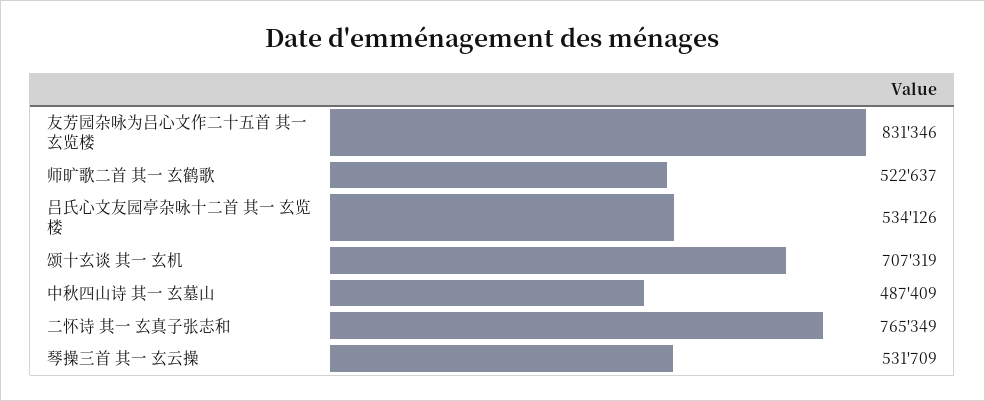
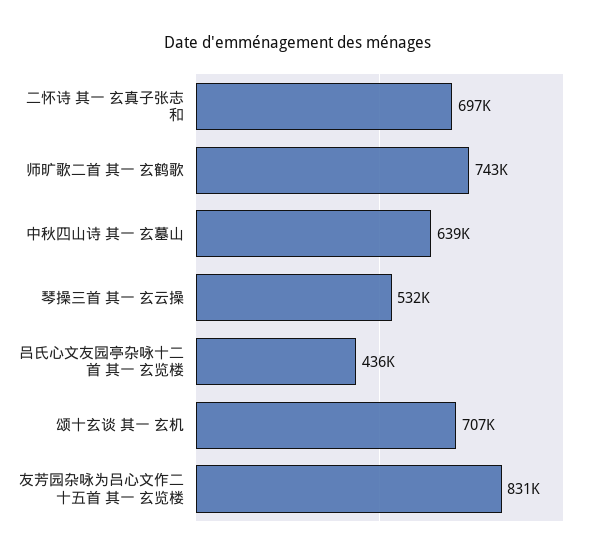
师旷歌二首 其一 玄鹤歌: 522637 -> 743000
吕氏心文友园亭杂咏十二首 其一 玄览楼: 534126 -> 436000
中秋四山诗 其一 玄墓山: 487409 -> 639000
二怀诗 其一 玄真子张志和: 765349 -> 697000

